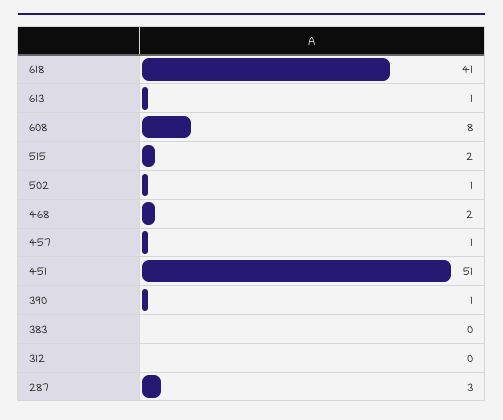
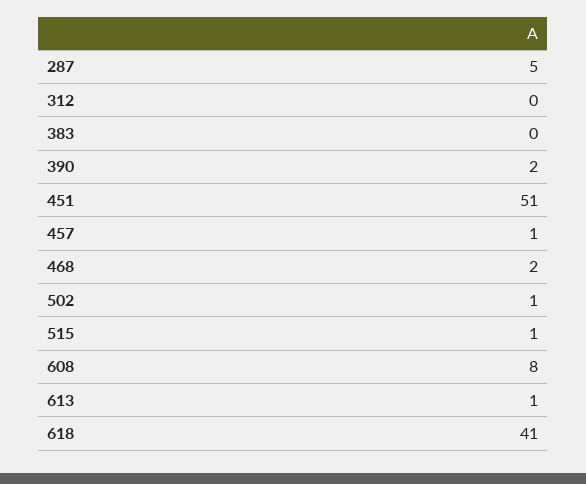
515: 2 -> 1
390: 1 -> 2
287: 3 -> 5

